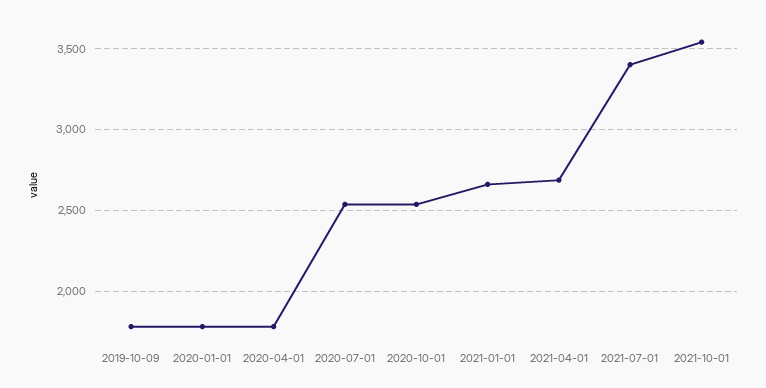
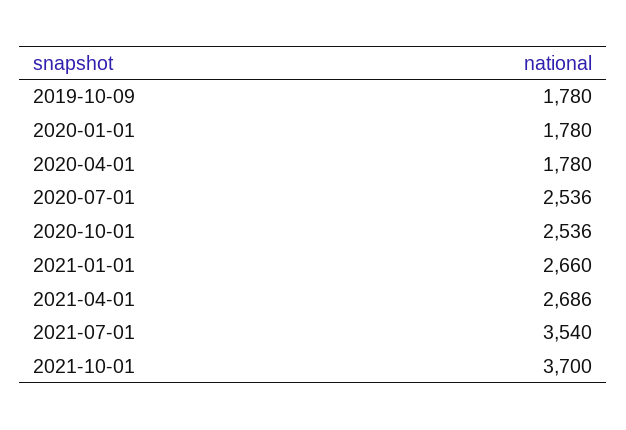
2021-07-01: 3400 -> 3540
2021-10-01: 3550 -> 3700

